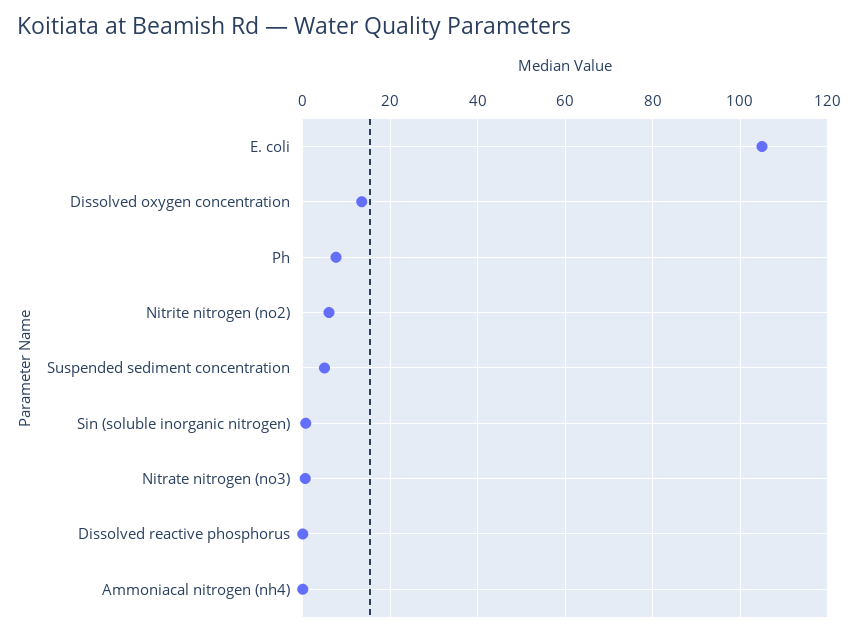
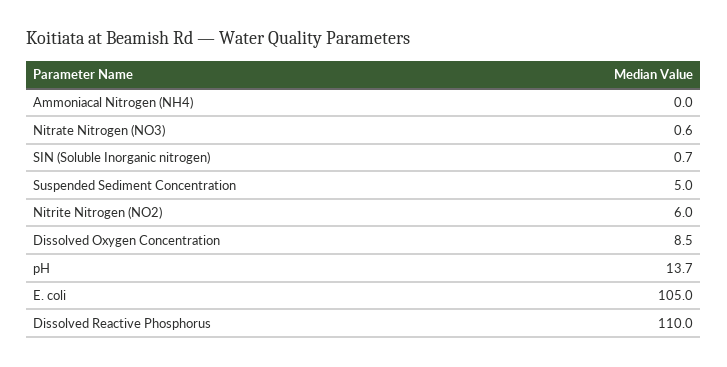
Dissolved oxygen concentration: 14 -> 8.5
Ph: 8 -> 13.7
Dissolved reactive phosphorus: 0 -> 110

